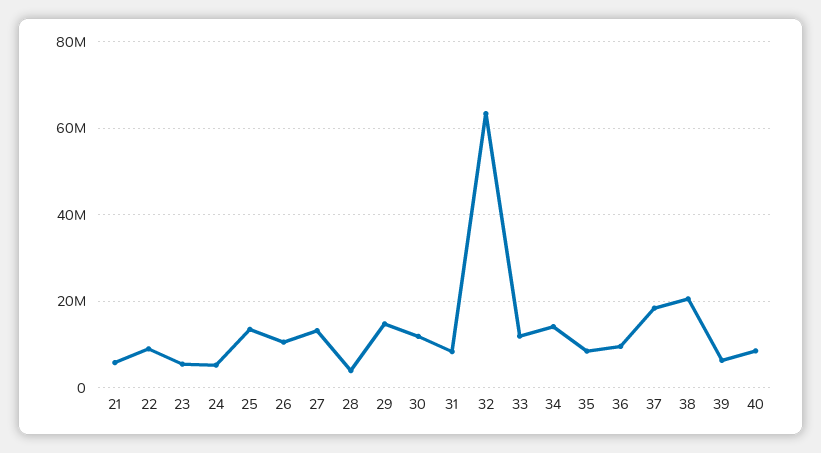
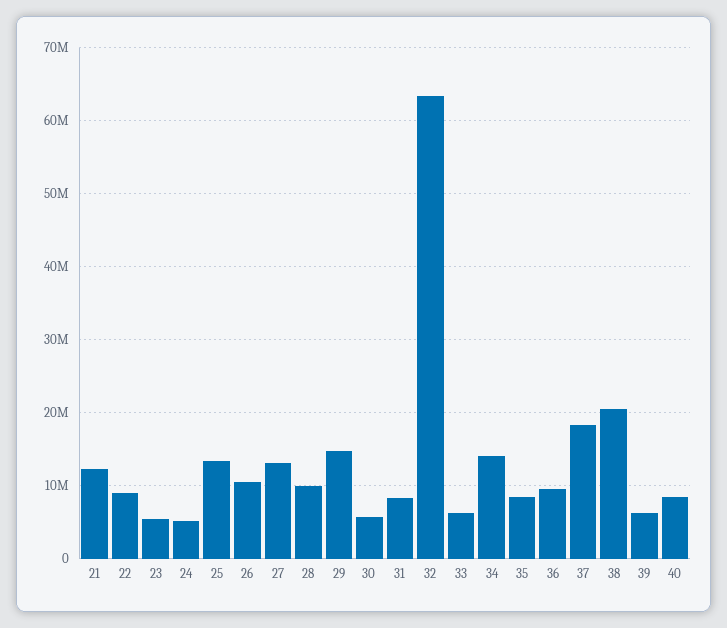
21: 6000000 -> 12000000
28: 4000000 -> 10000000
30: 12000000 -> 6000000
33: 12000000 -> 6000000

